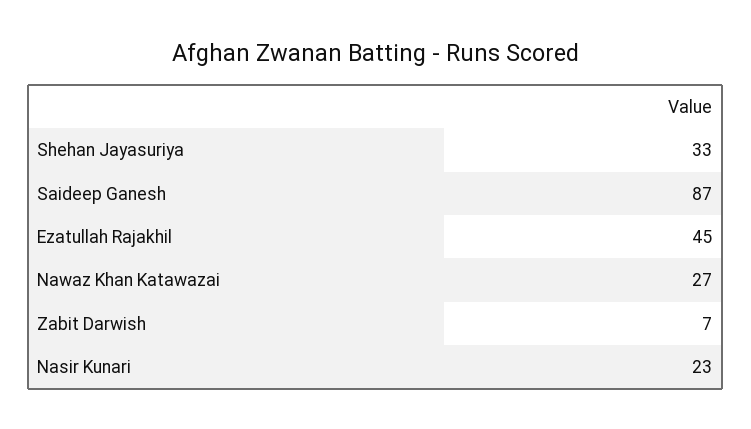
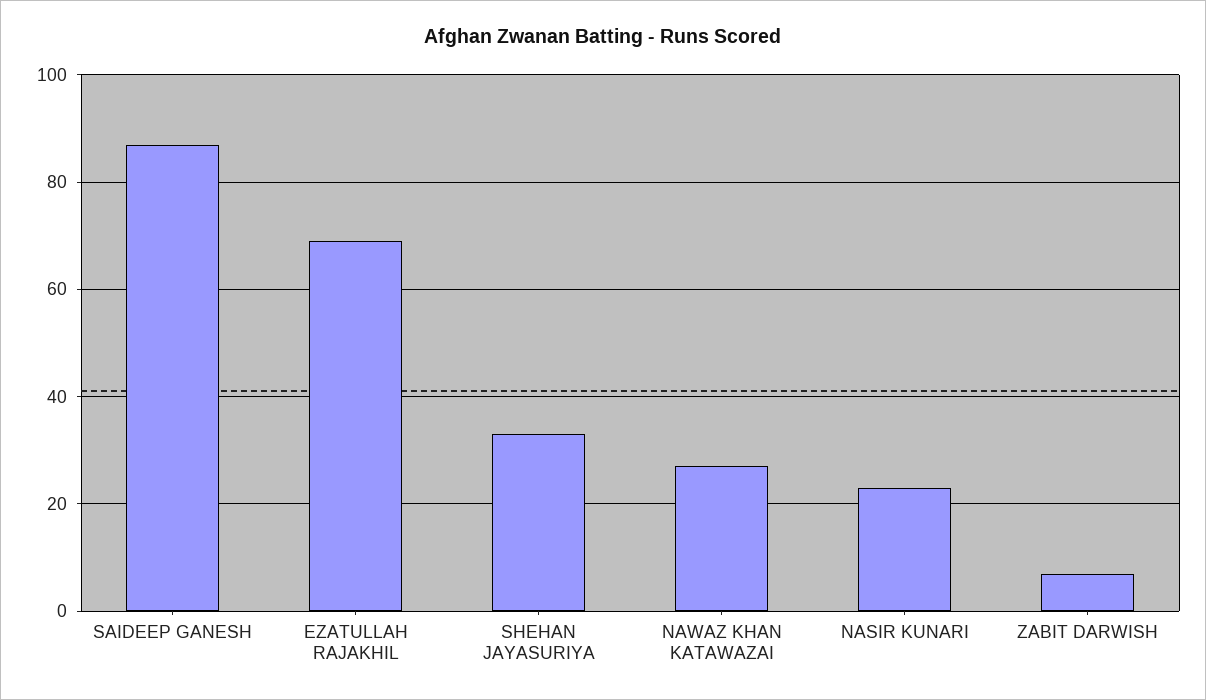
Ezatullah Rajakhil: 45 -> 70

